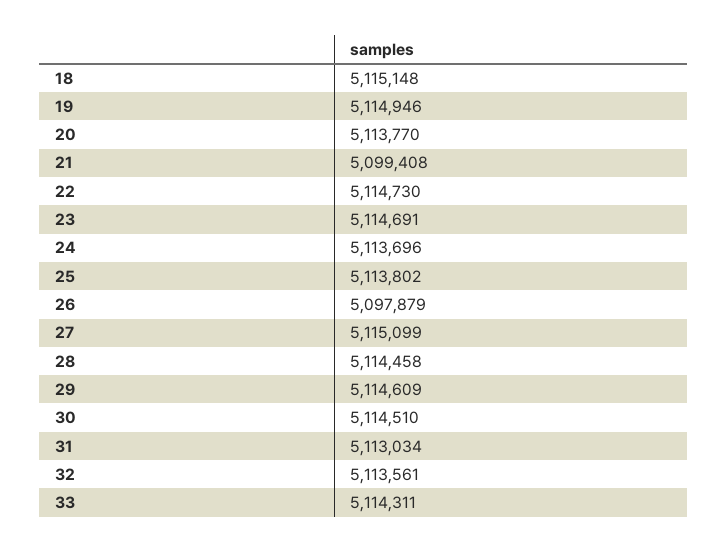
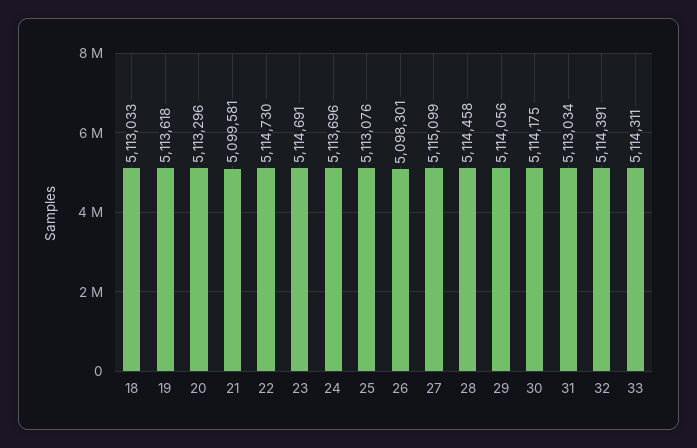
18: 5115148 -> 5113033
19: 5114946 -> 5113618
20: 5113770 -> 5113296
21: 5099408 -> 5099581
25: 5113802 -> 5113076
26: 5097879 -> 5098301
29: 5114609 -> 5114056
30: 5114510 -> 5114175
32: 5113561 -> 5114391

